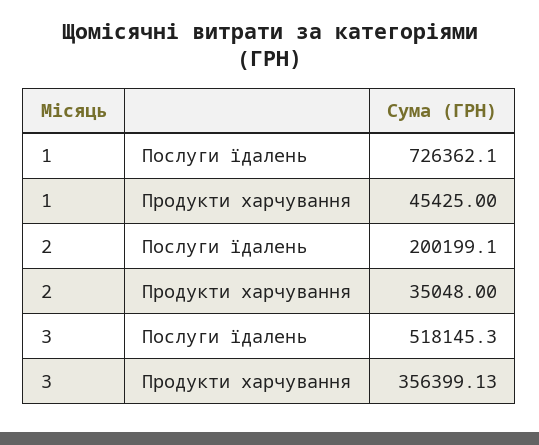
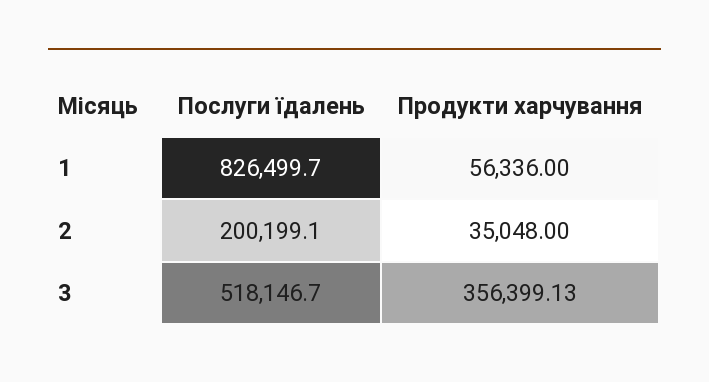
1, Послуги їдалень: 726362.1 -> 826499.7
1, Продукти харчування: 45425 -> 56336
3, Послуги їдалень: 518145.3 -> 518146.7

